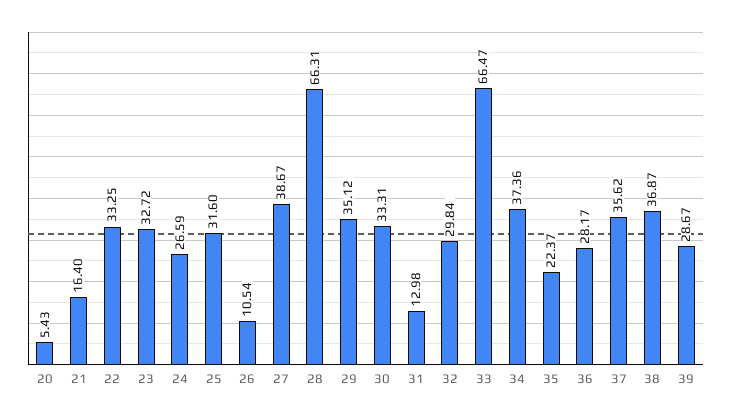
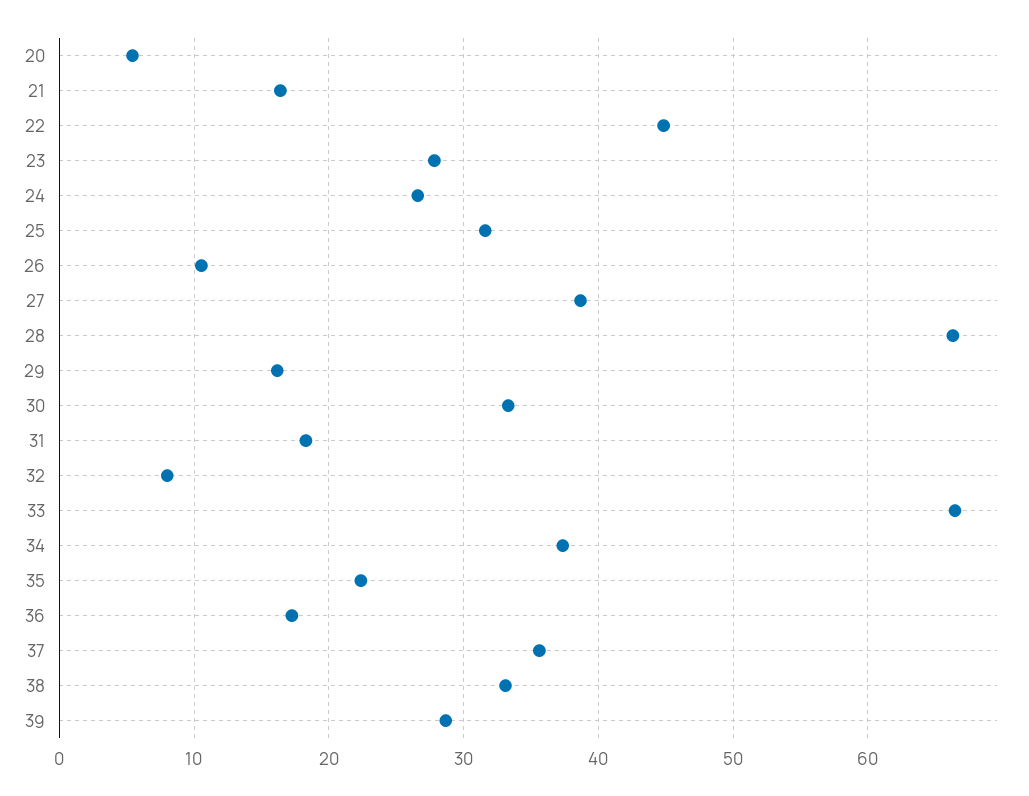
22: 33.25 -> 45
23: 32.72 -> 28
29: 35.12 -> 16
31: 12.98 -> 18
32: 29.84 -> 8
36: 28.17 -> 17
38: 36.87 -> 33

